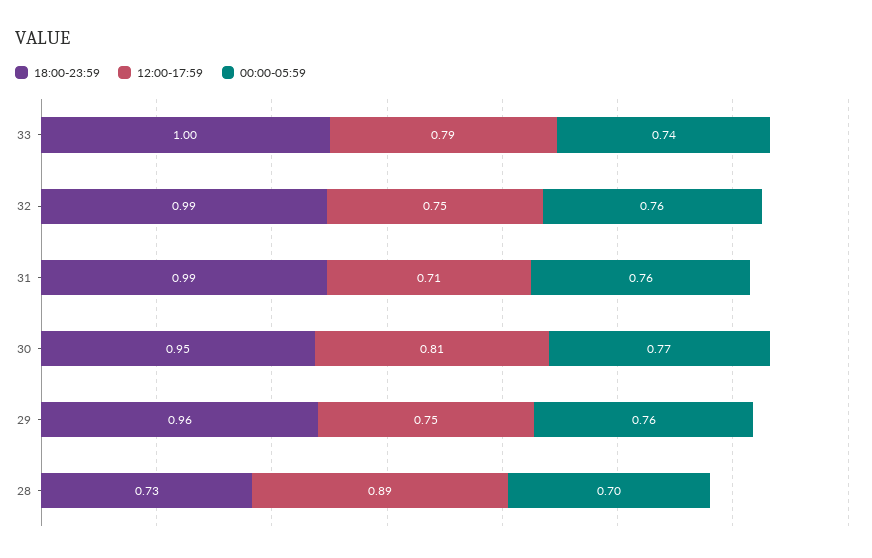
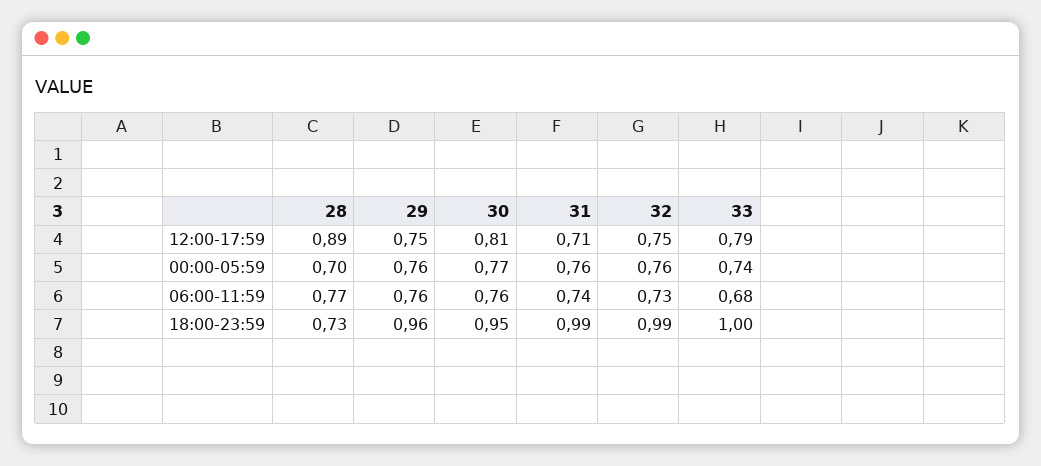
06:00-11:59, 28: none -> 0.77
06:00-11:59, 29: none -> 0.76
06:00-11:59, 30: none -> 0.76
06:00-11:59, 31: none -> 0.74
06:00-11:59, 32: none -> 0.73
06:00-11:59, 33: none -> 0.68

